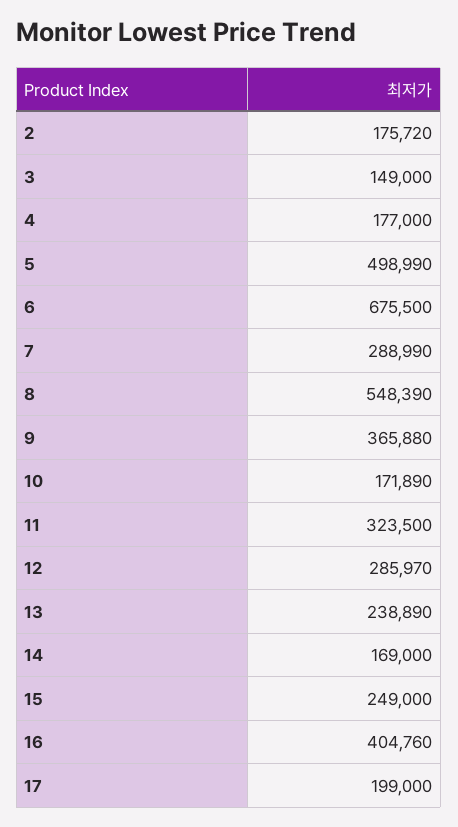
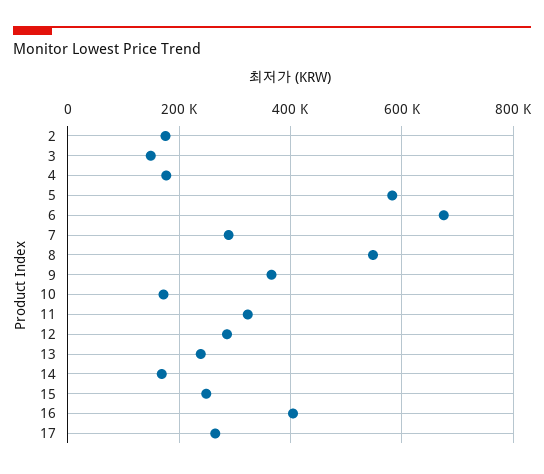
5: 498990 -> 580000
17: 199000 -> 260000

